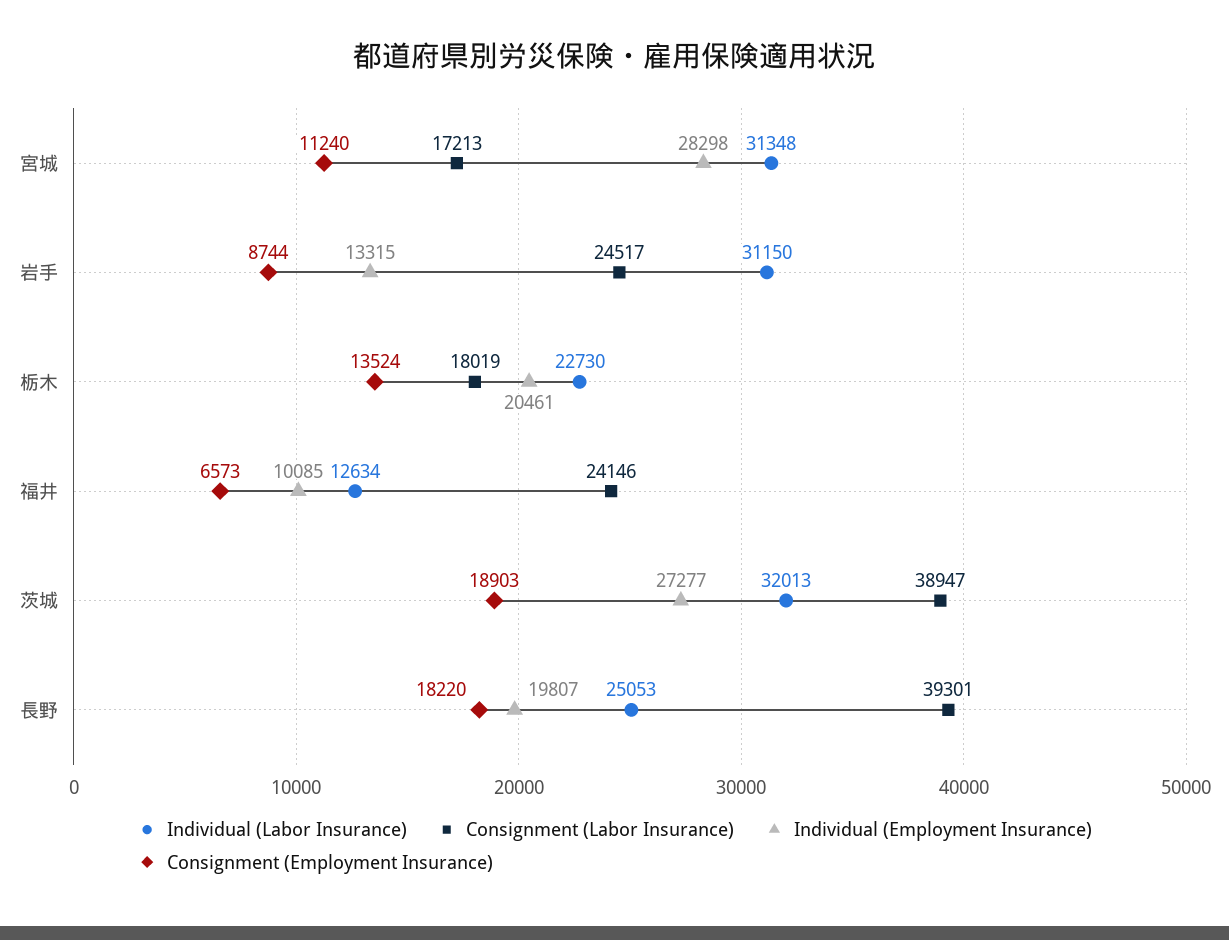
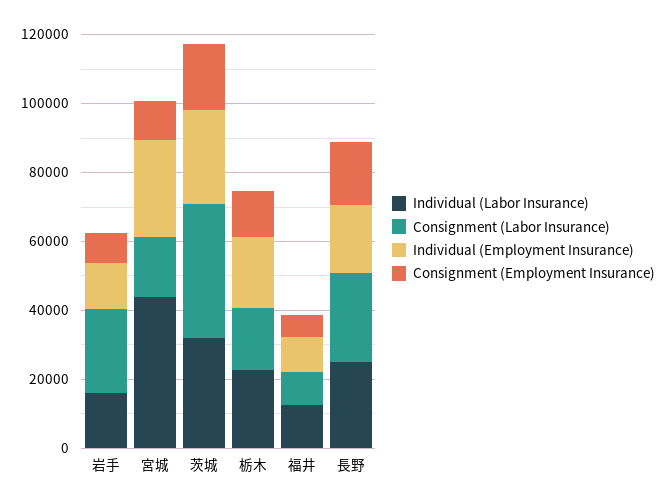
Individual (Labor Insurance), 宮城: 31348 -> 45000
Individual (Labor Insurance), 岩手: 31150 -> 15000
Consignment (Labor Insurance), 福井: 24146 -> 10000
Consignment (Labor Insurance), 長野: 39301 -> 25000

